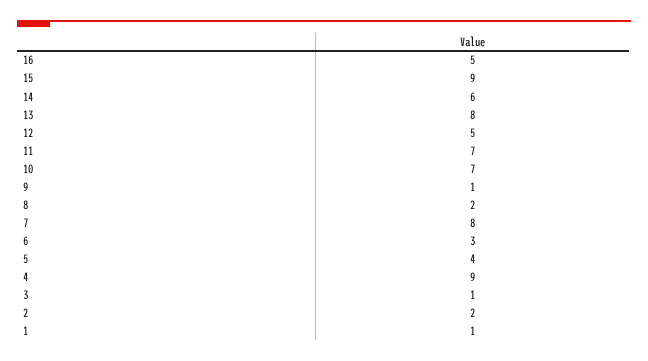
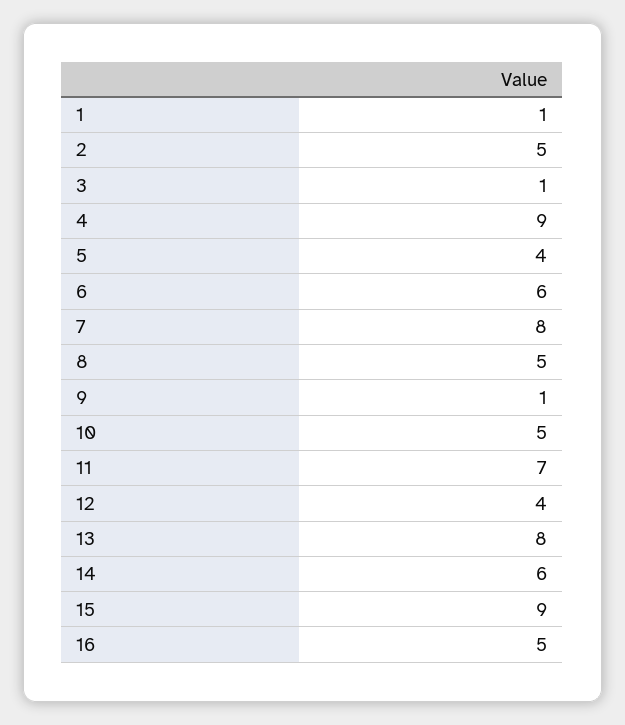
12: 5 -> 4
10: 7 -> 5
8: 2 -> 5
6: 3 -> 6
2: 2 -> 5

